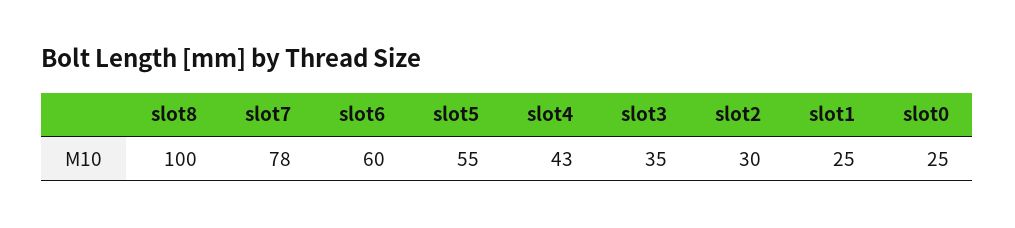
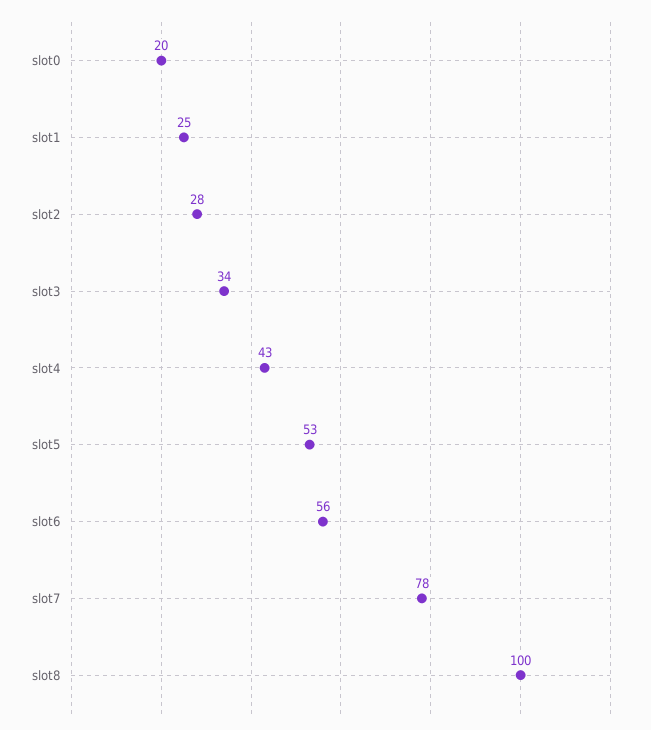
slot6: 60 -> 56
slot5: 55 -> 53
slot3: 35 -> 34
slot2: 30 -> 28
slot0: 25 -> 20

